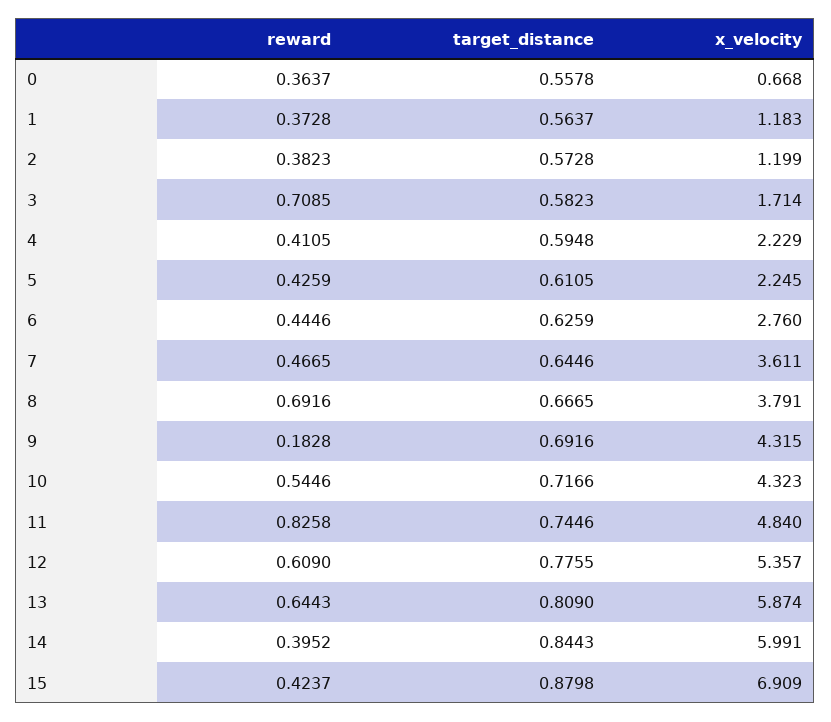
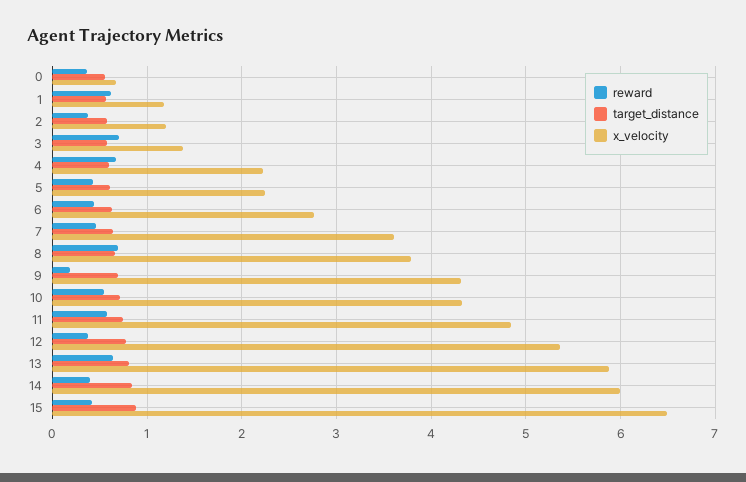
reward, 1: 0.3728 -> 0.6
x_velocity, 3: 1.714 -> 1.4
reward, 4: 0.4105 -> 0.7
reward, 11: 0.8258 -> 0.6
reward, 12: 0.609 -> 0.4
x_velocity, 15: 6.909 -> 6.5

